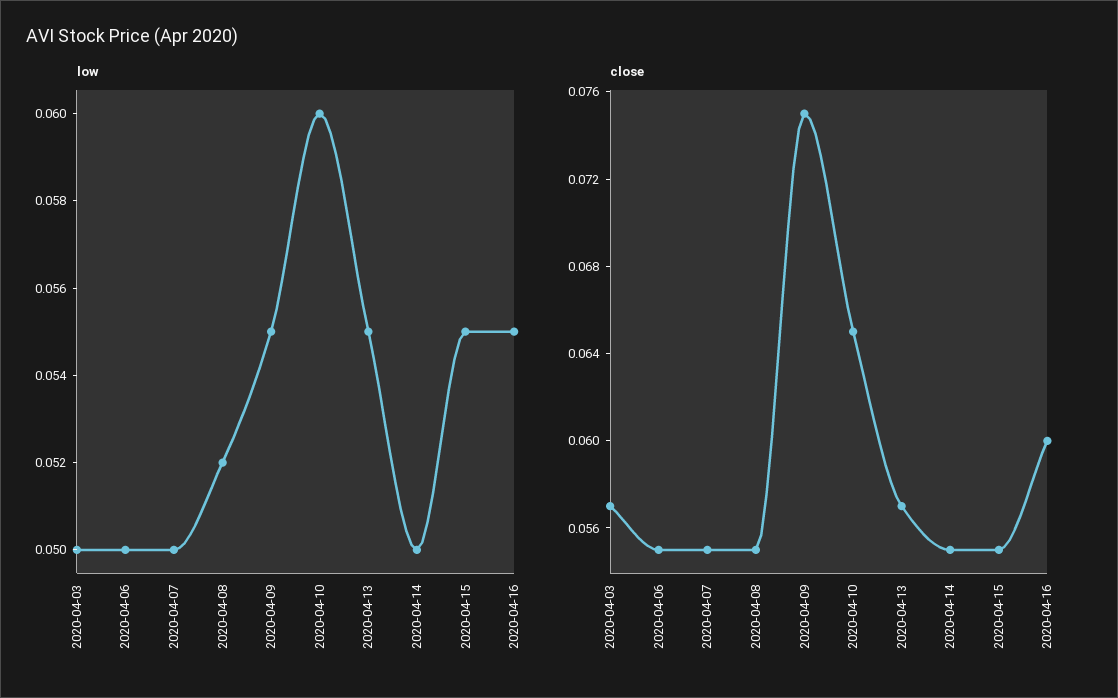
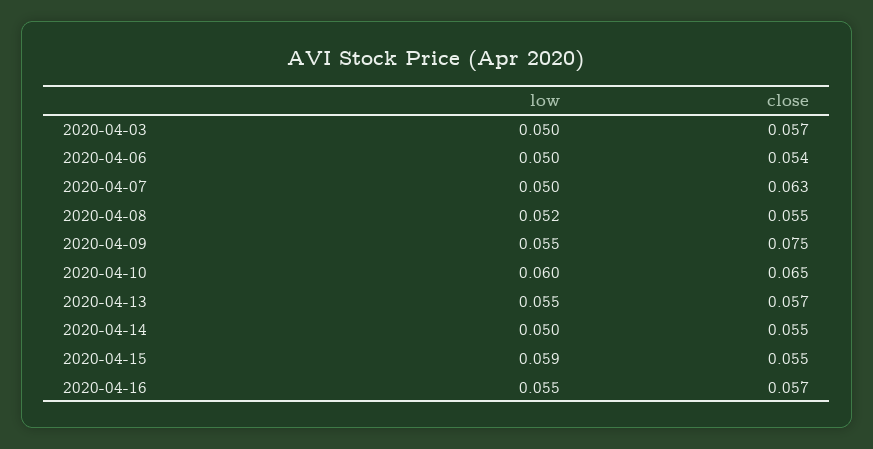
low, 2020-04-15: 0.055 -> 0.059
close, 2020-04-06: 0.055 -> 0.054
close, 2020-04-07: 0.055 -> 0.063
close, 2020-04-16: 0.06 -> 0.057

